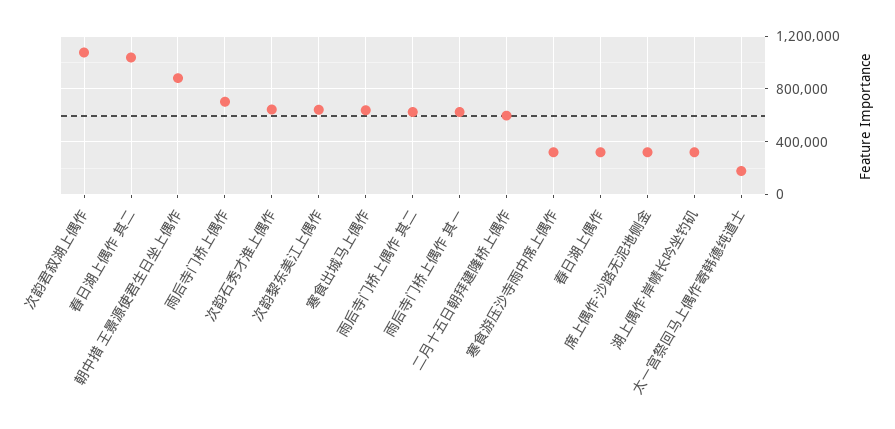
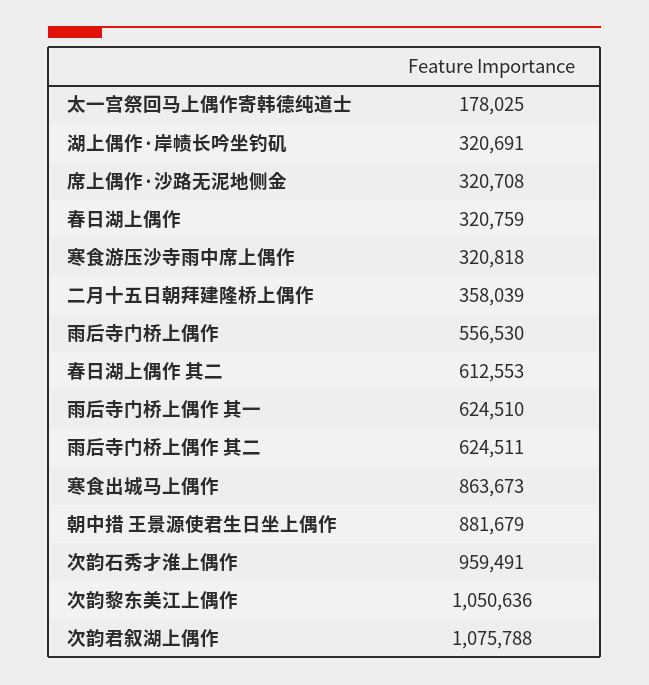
春日湖上偶作 其二: 1050000 -> 612553
雨后寺门桥上偶作: 700000 -> 556530
次韵石秀才淮上偶作: 650000 -> 959491
次韵黎东美江上偶作: 650000 -> 1050636
寒食出城马上偶作: 650000 -> 863673
二月十五日朝拜建隆桥上偶作: 600000 -> 358039

